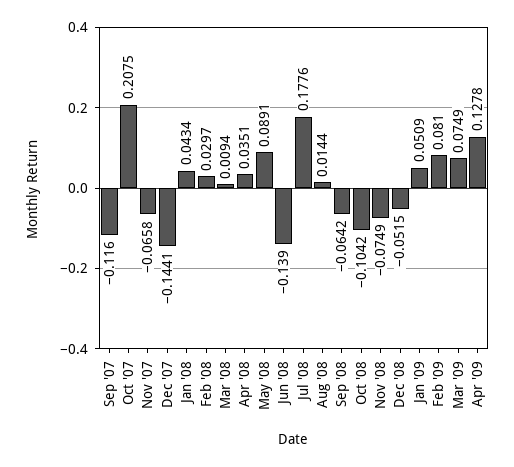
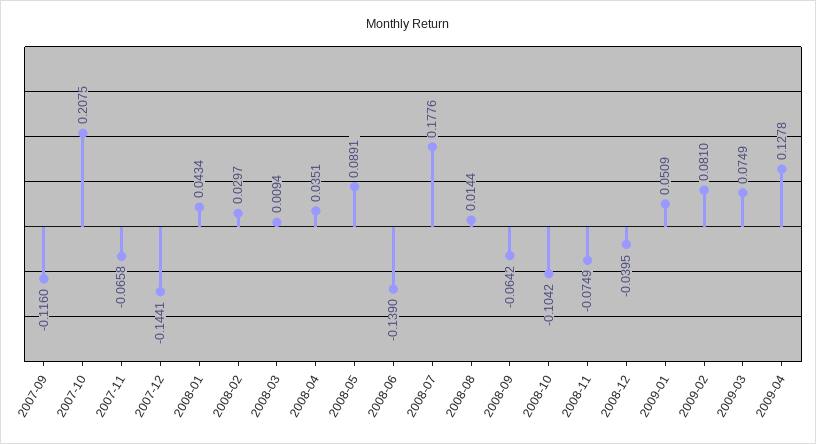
Dec '08: -0.0515 -> -0.0395

